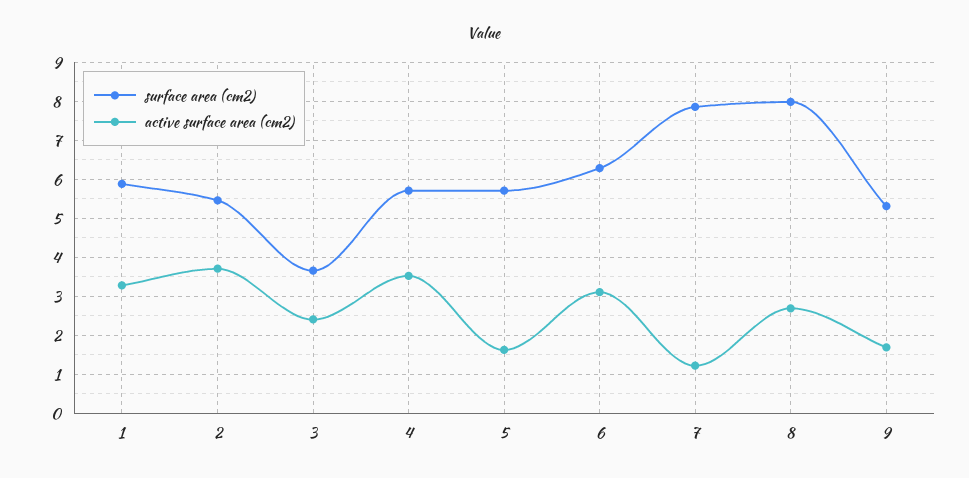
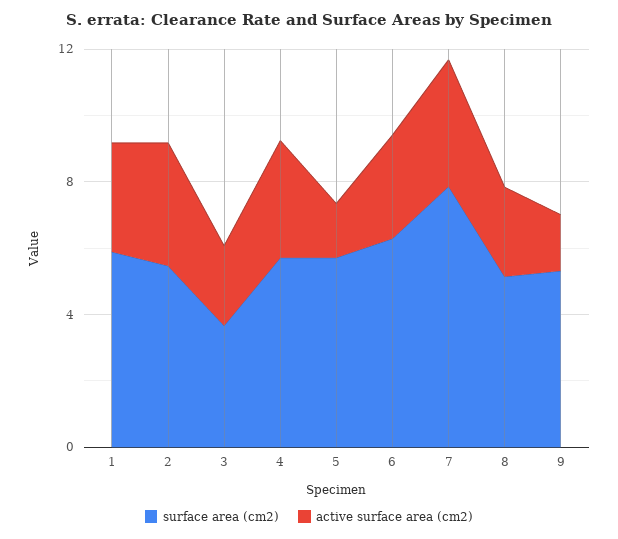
active surface area (cm2), 7: 1.2 -> 4
surface area (cm2), 8: 8 -> 5

